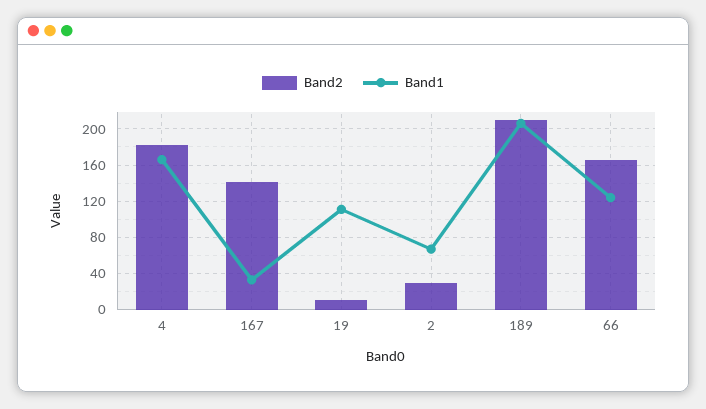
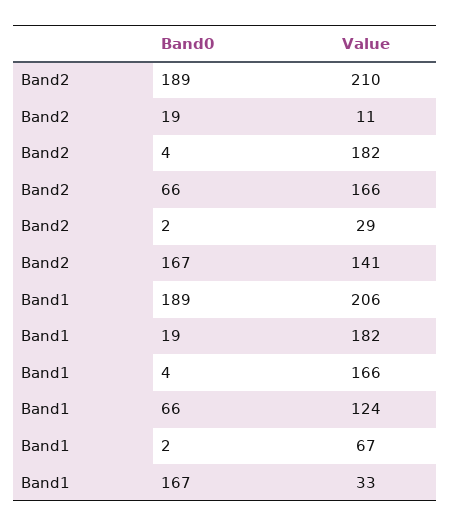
Band1, 19: 110 -> 182

